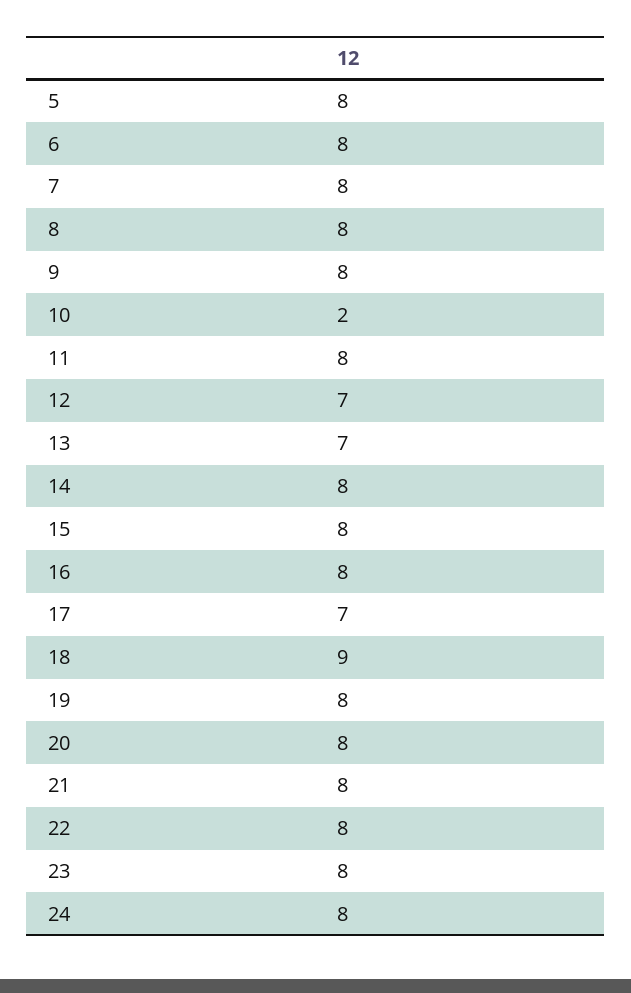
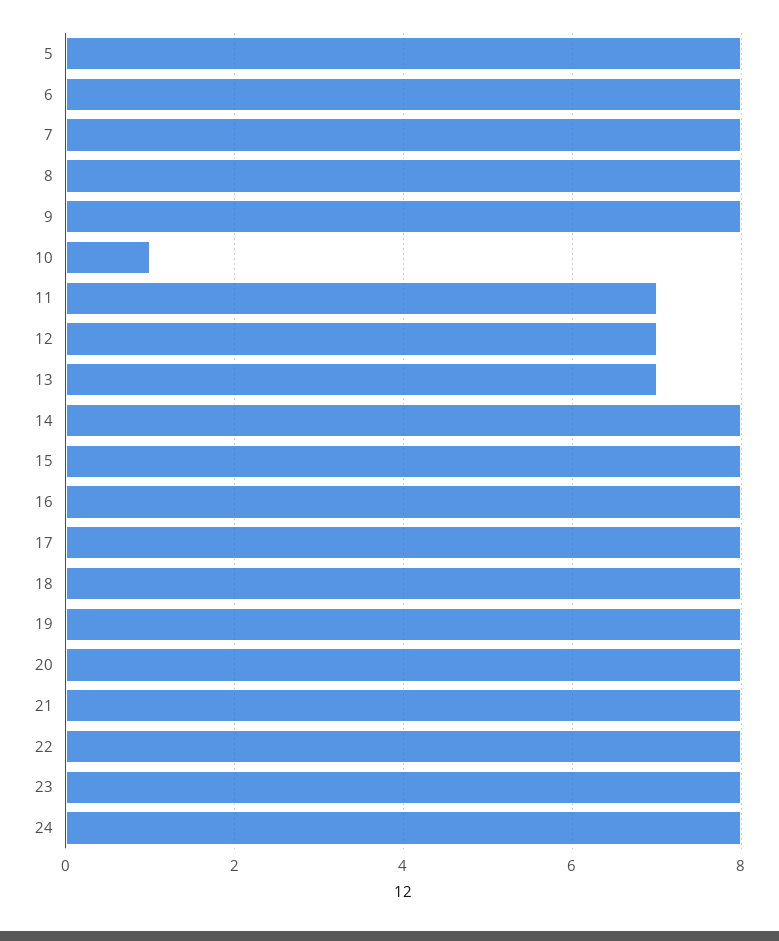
10: 2 -> 1
11: 8 -> 7
17: 7 -> 8
18: 9 -> 8

